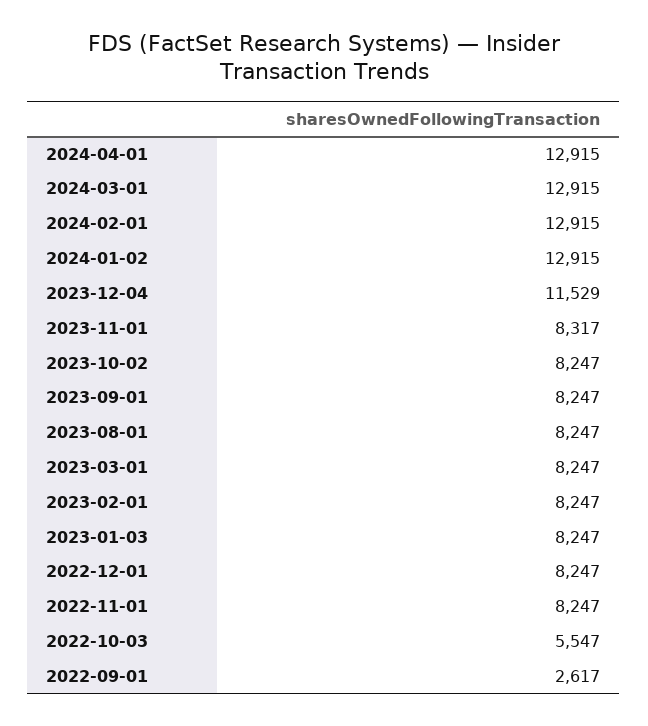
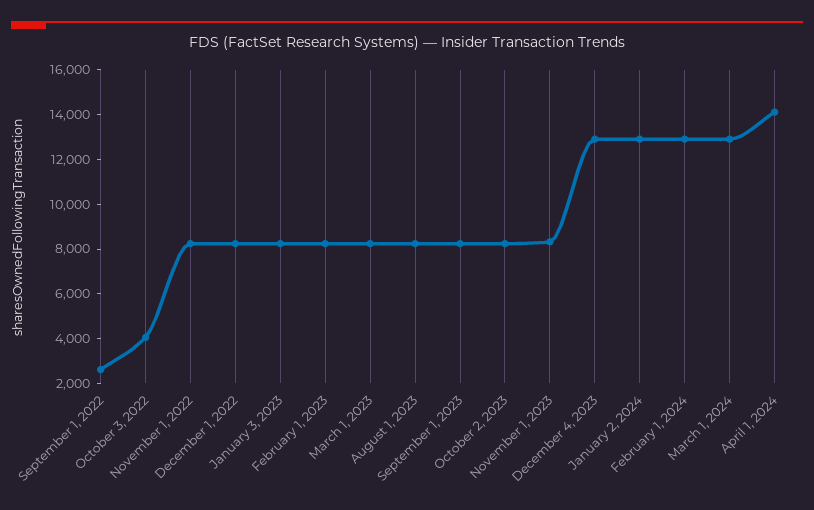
2024-04-01: 12915 -> 14000
2023-12-04: 11529 -> 13000
2022-10-03: 5547 -> 4000

